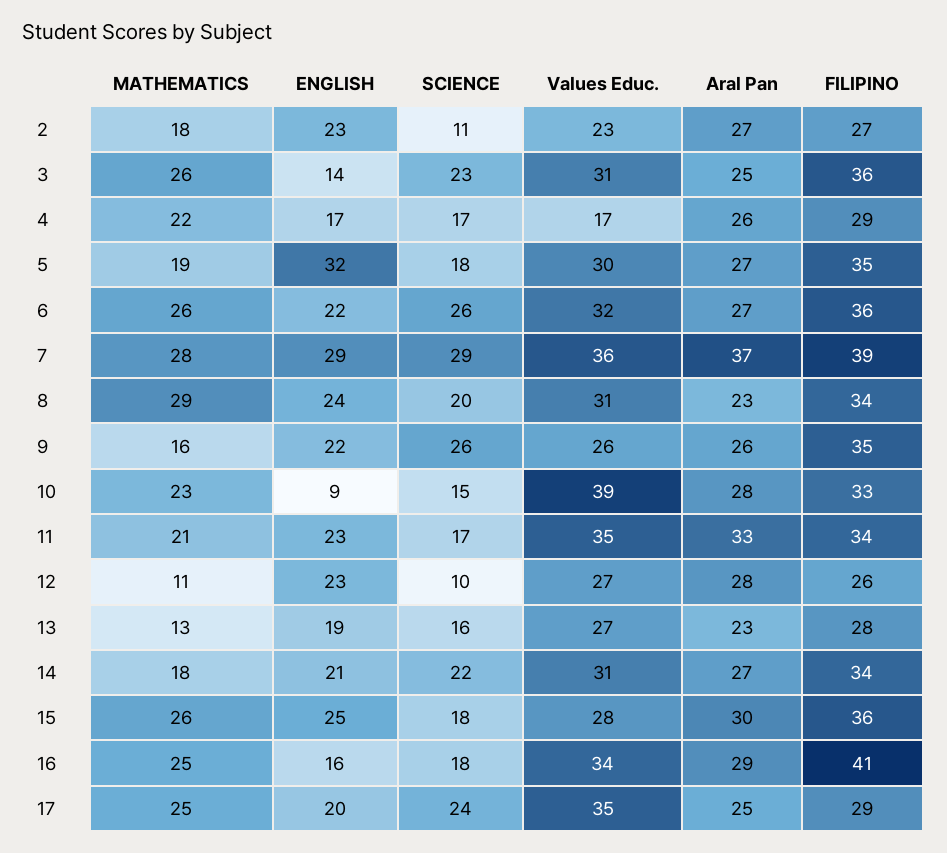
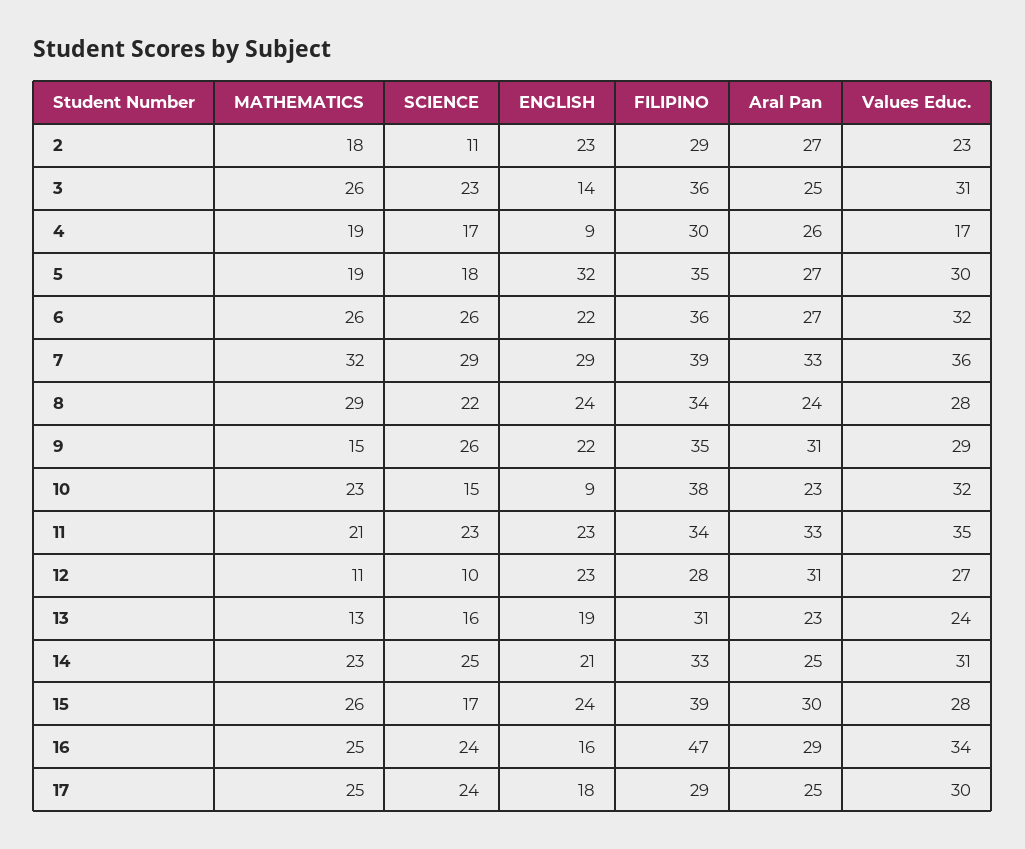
FILIPINO, 2: 27 -> 29
MATHEMATICS, 4: 22 -> 19
ENGLISH, 4: 17 -> 9
FILIPINO, 4: 29 -> 30
MATHEMATICS, 7: 28 -> 32
Aral Pan, 7: 37 -> 33
SCIENCE, 8: 20 -> 22
Values Educ., 8: 31 -> 28
Aral Pan, 8: 23 -> 24
MATHEMATICS, 9: 16 -> 15
Values Educ., 9: 26 -> 29
Aral Pan, 9: 26 -> 31
Values Educ., 10: 39 -> 32
Aral Pan, 10: 28 -> 23
FILIPINO, 10: 33 -> 38
SCIENCE, 11: 17 -> 23
Aral Pan, 12: 28 -> 31
FILIPINO, 12: 26 -> 28
Values Educ., 13: 27 -> 24
FILIPINO, 13: 28 -> 31
MATHEMATICS, 14: 18 -> 23
SCIENCE, 14: 22 -> 25
Aral Pan, 14: 27 -> 25
FILIPINO, 14: 34 -> 33
ENGLISH, 15: 25 -> 24
SCIENCE, 15: 18 -> 17
FILIPINO, 15: 36 -> 39
SCIENCE, 16: 18 -> 24
FILIPINO, 16: 41 -> 47
ENGLISH, 17: 20 -> 18
Values Educ., 17: 35 -> 30

